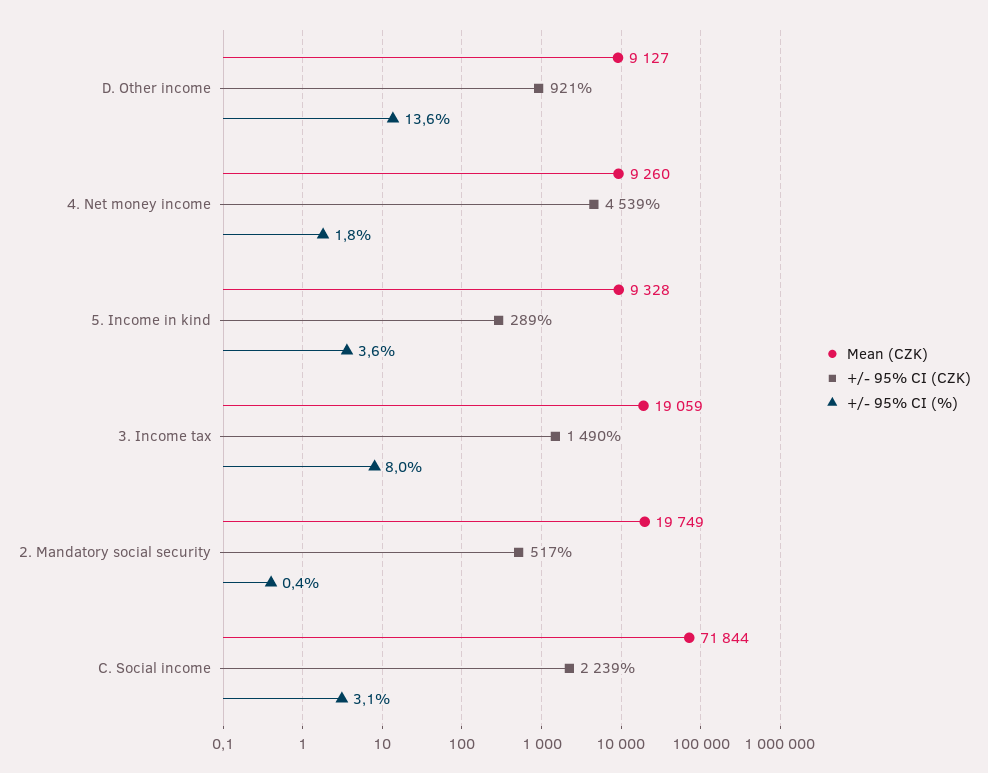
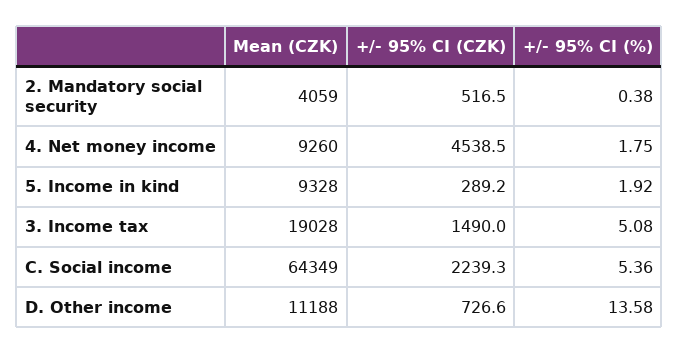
Mean (CZK), D. Other income: 9127 -> 11188
+/- 95% CI (CZK), D. Other income: 921 -> 726.6
+/- 95% CI (%), 5. Income in kind: 3.6 -> 1.92
Mean (CZK), 3. Income tax: 19059 -> 19028
+/- 95% CI (%), 3. Income tax: 8 -> 5.08
Mean (CZK), 2. Mandatory social security: 19749 -> 4059
Mean (CZK), C. Social income: 71844 -> 64349
+/- 95% CI (%), C. Social income: 3.1 -> 5.36

